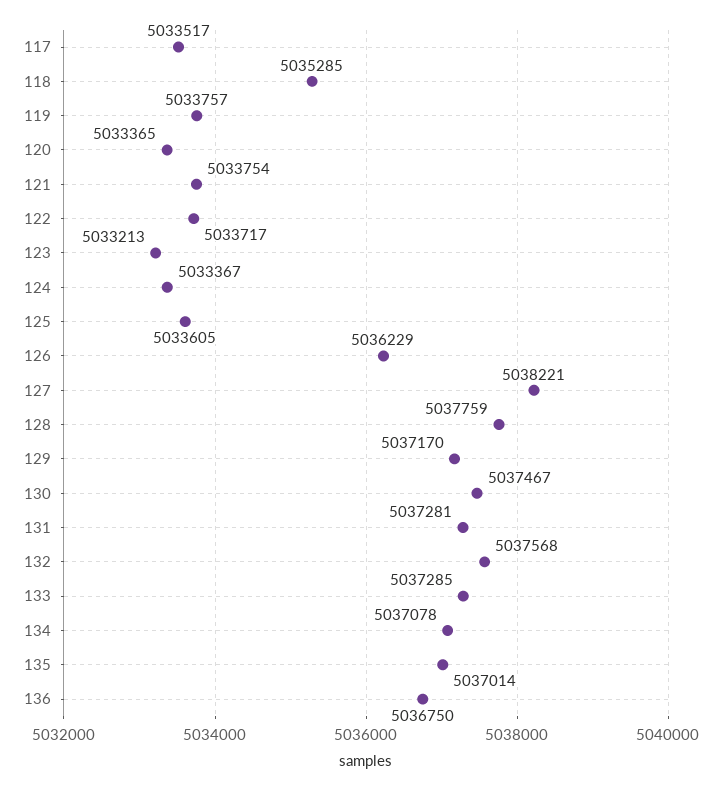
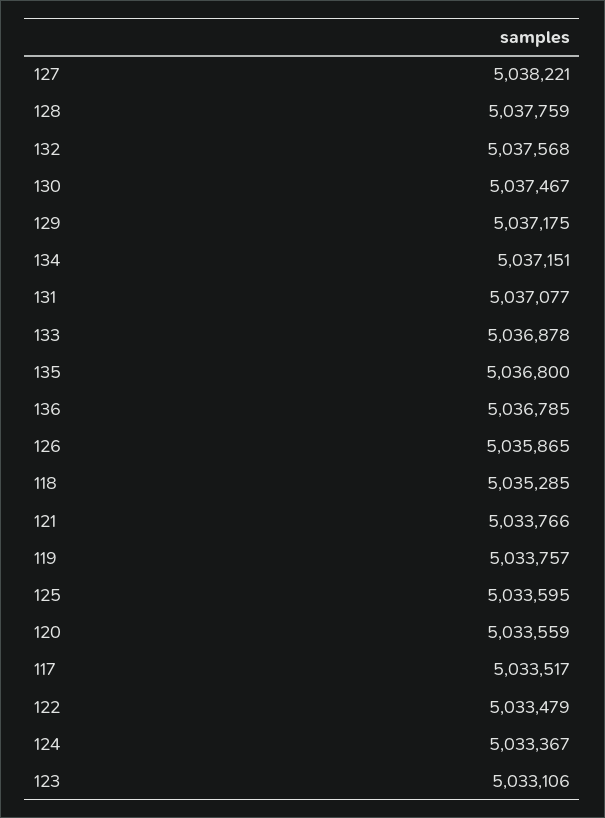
120: 5033365 -> 5033559
121: 5033754 -> 5033766
122: 5033717 -> 5033479
123: 5033213 -> 5033106
125: 5033605 -> 5033595
126: 5036229 -> 5035865
129: 5037170 -> 5037175
131: 5037281 -> 5037077
133: 5037285 -> 5036878
134: 5037078 -> 5037151
135: 5037014 -> 5036800
136: 5036750 -> 5036785

